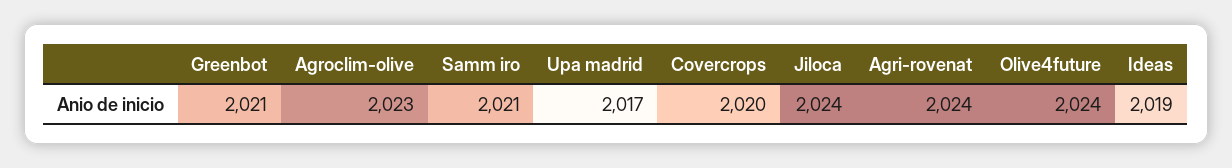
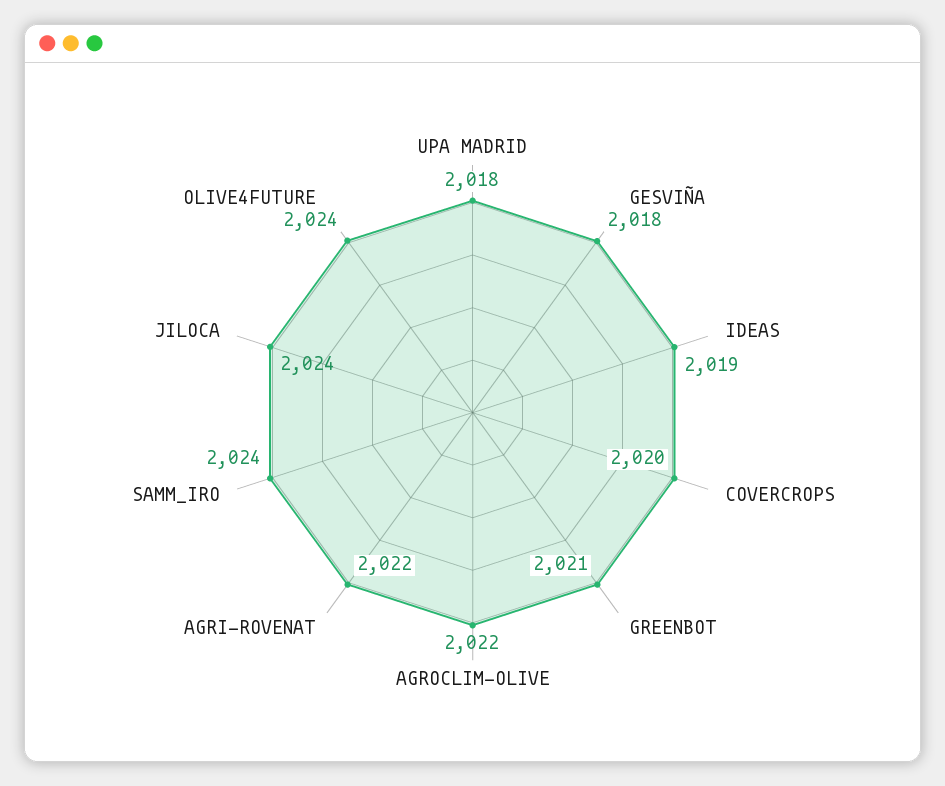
Agroclim-olive: 2023 -> 2022
Samm iro: 2021 -> 2024
Upa madrid: 2017 -> 2018
Agri-rovenat: 2024 -> 2022
GESVIÑA: none -> 2018

